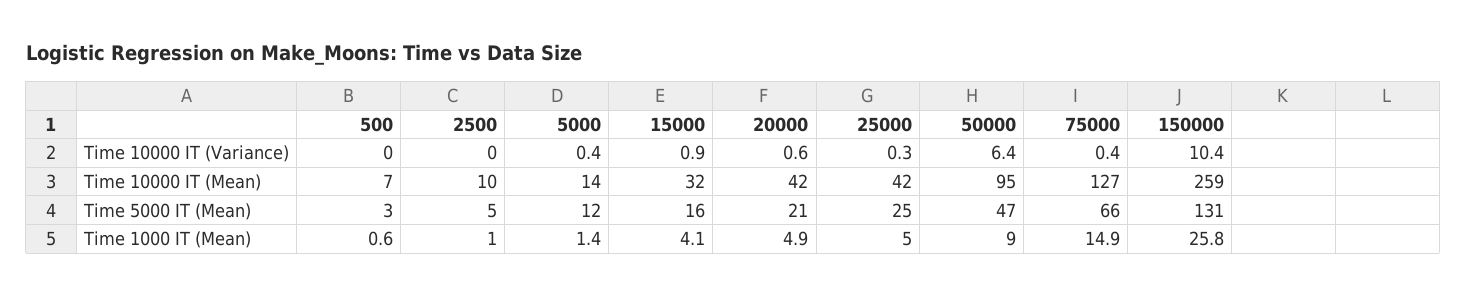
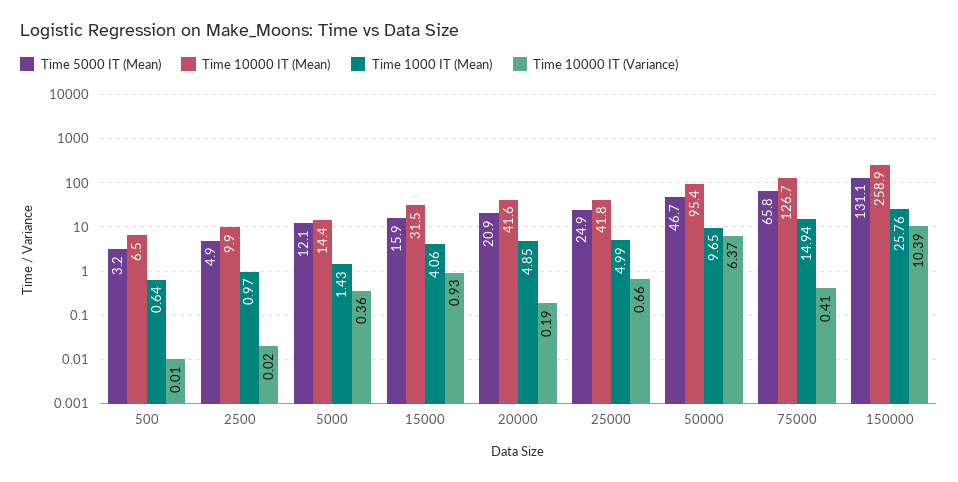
Time 10000 IT (Variance), 20000: 0.6 -> 0.19
Time 10000 IT (Variance), 25000: 0.3 -> 0.66
Time 1000 IT (Mean), 50000: 9 -> 9.65

